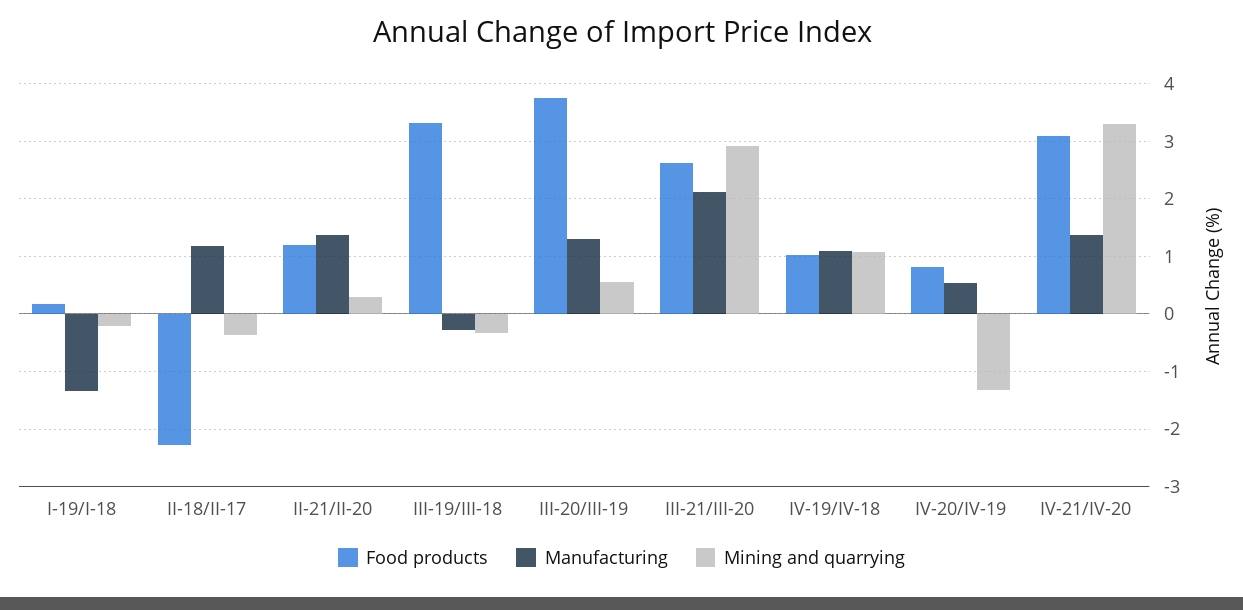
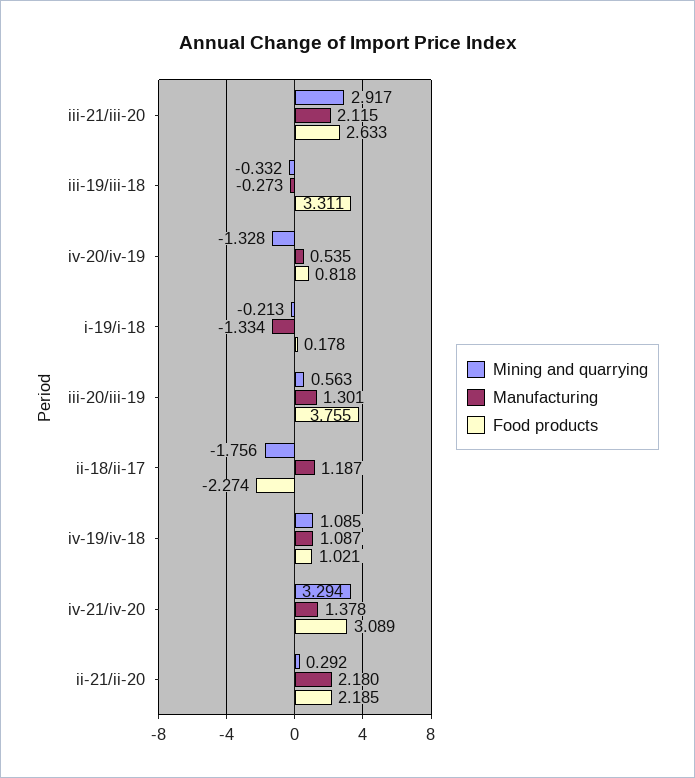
Mining and quarrying, II-18/II-17: -0.4 -> -1.756
Food products, II-21/II-20: 1.2 -> 2.185
Manufacturing, II-21/II-20: 1.4 -> 2.18

